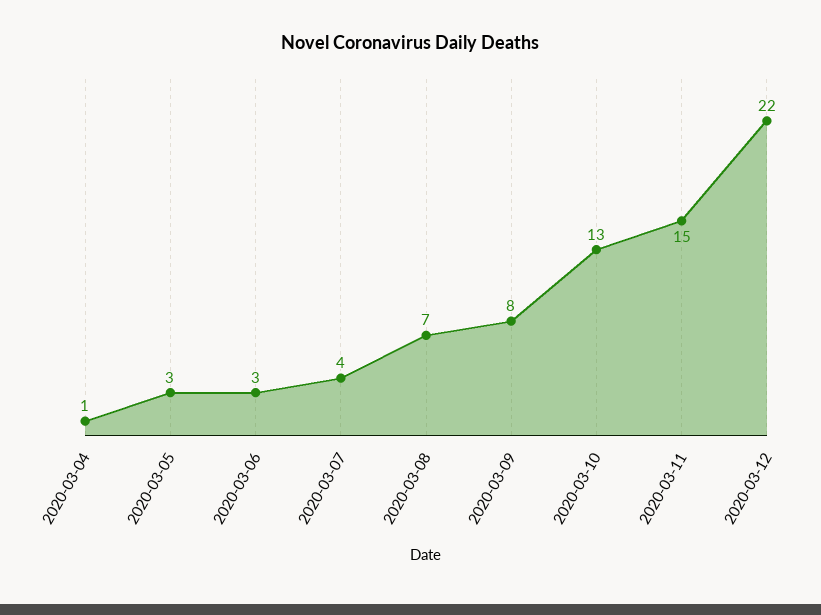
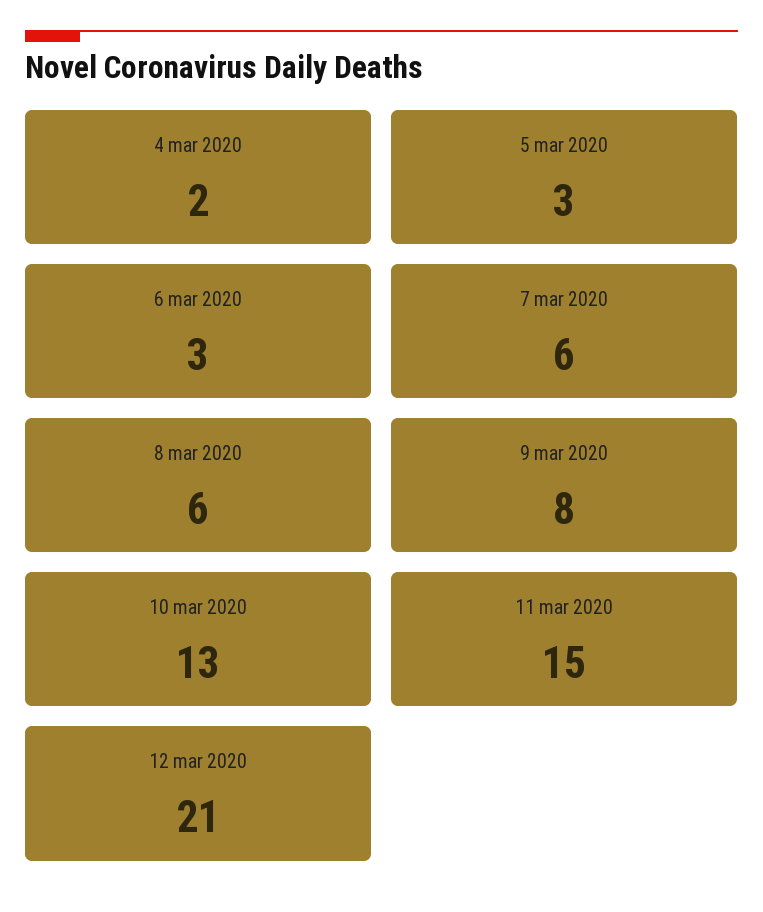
2020-03-04: 1 -> 2
2020-03-07: 4 -> 6
2020-03-08: 7 -> 6
2020-03-12: 22 -> 21

